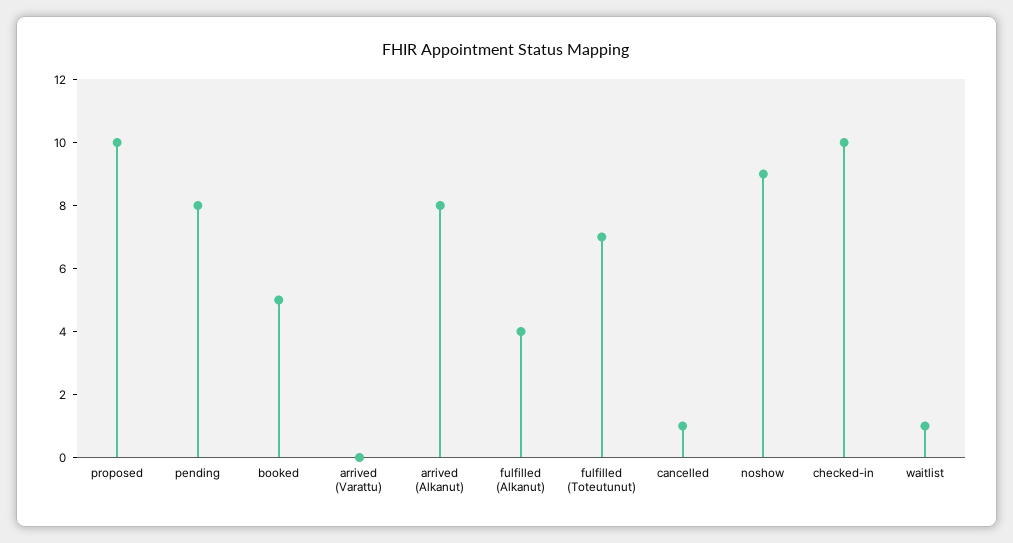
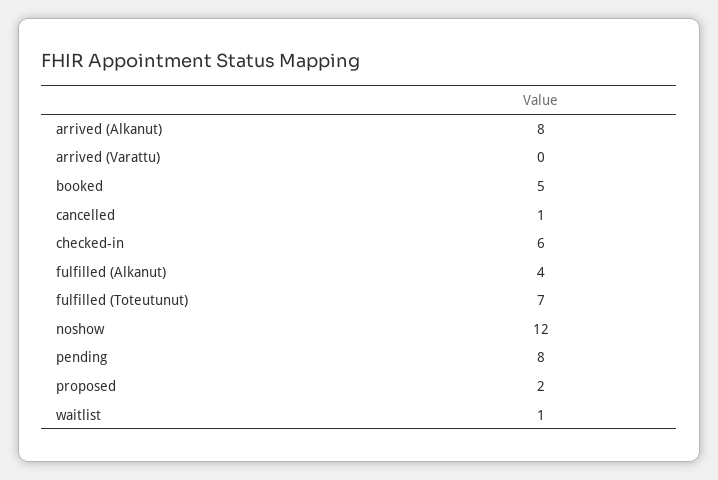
proposed: 10 -> 2
noshow: 9 -> 12
checked-in: 10 -> 6

